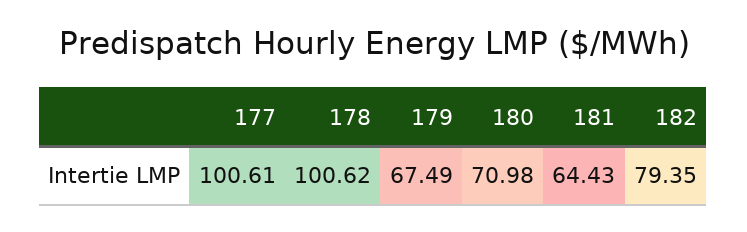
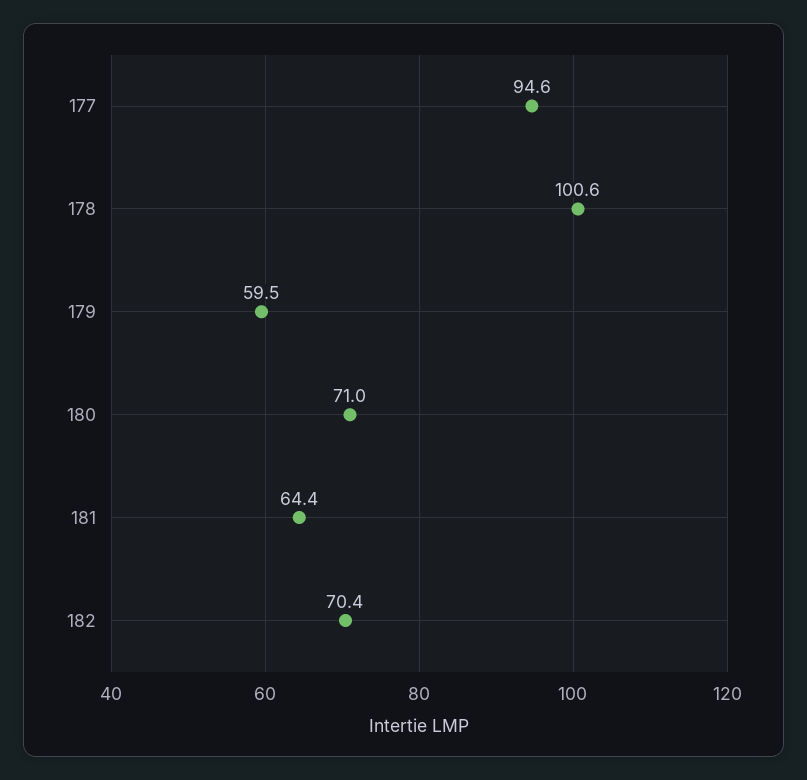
177: 100.61 -> 94.6
179: 67.49 -> 59.5
182: 79.35 -> 70.4

